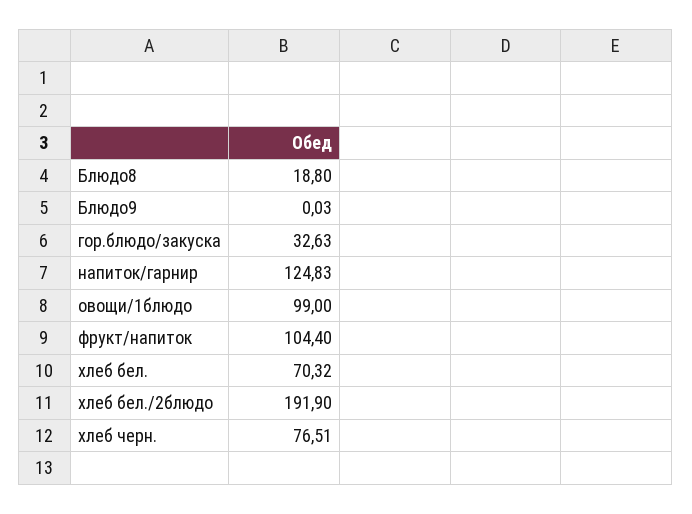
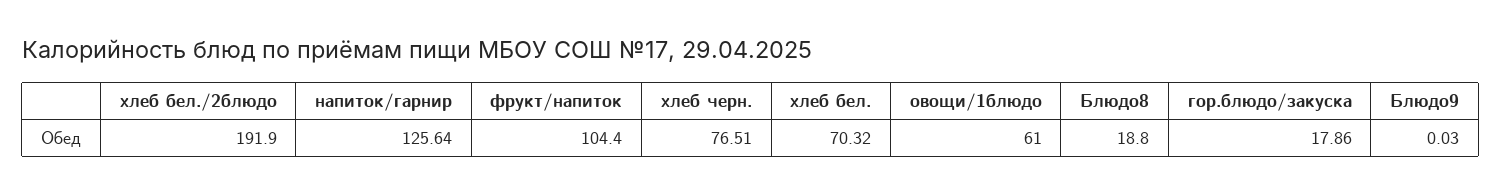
гор.блюдо/закуска: 32.63 -> 17.86
напиток/гарнир: 124.83 -> 125.64
овощи/1блюдо: 99 -> 61

